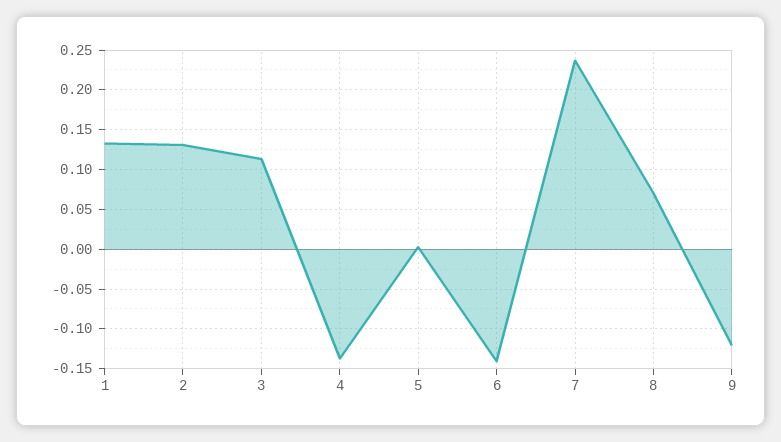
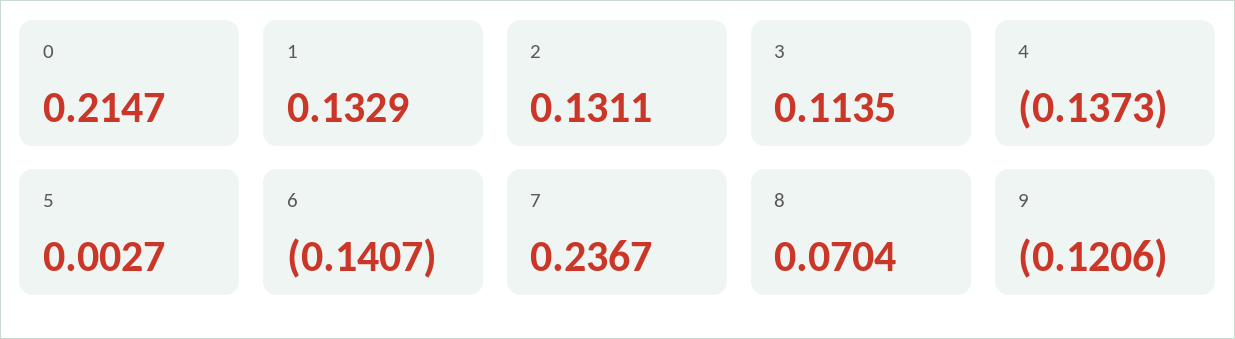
0: none -> 0.2147

